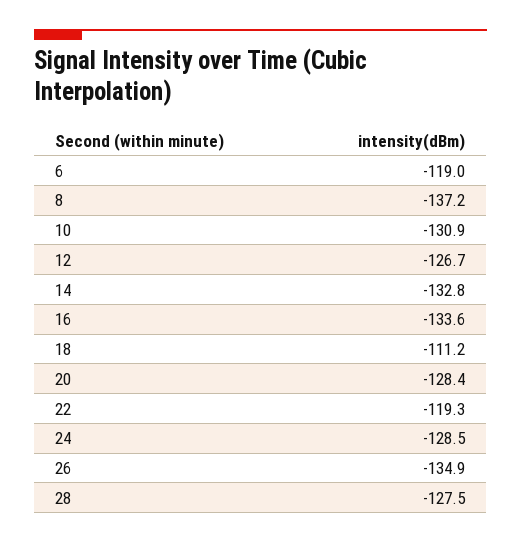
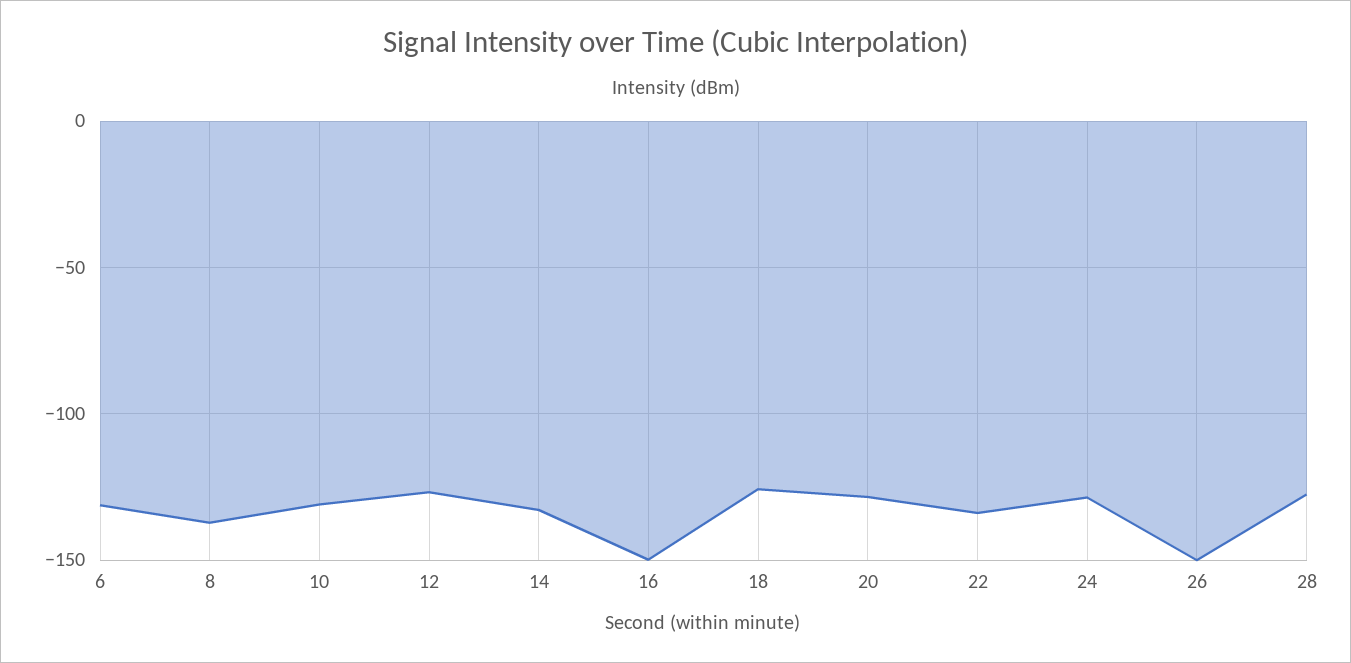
6: -119 -> -130
16: -133.6 -> -150
18: -111.2 -> -125
22: -119.3 -> -135
26: -134.9 -> -150

